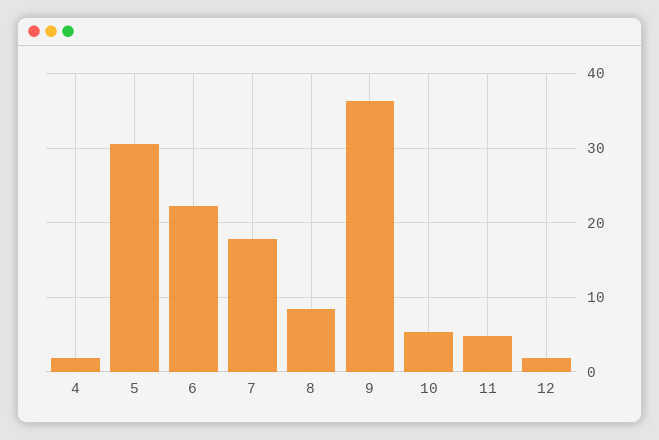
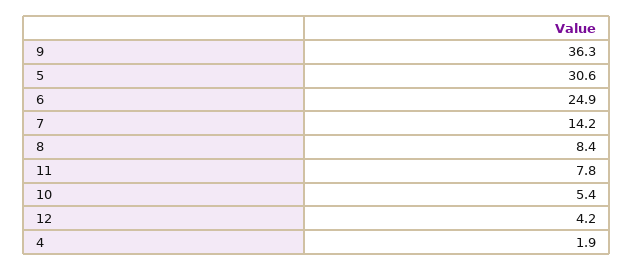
6: 22 -> 24.9
7: 18 -> 14.2
11: 5 -> 7.8
12: 2 -> 4.2

